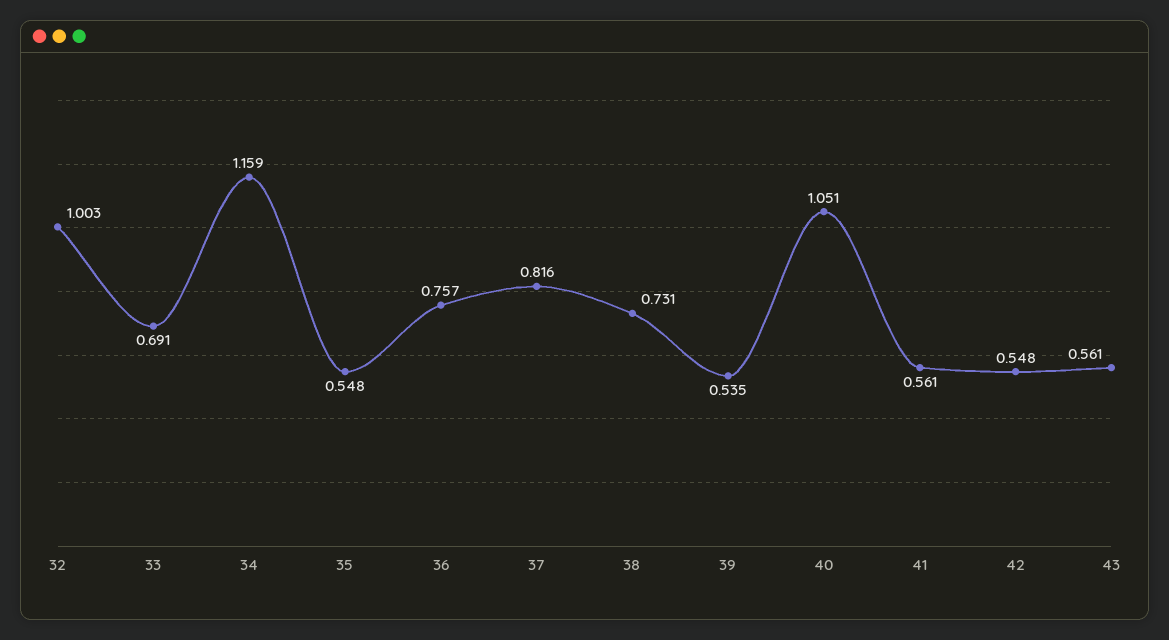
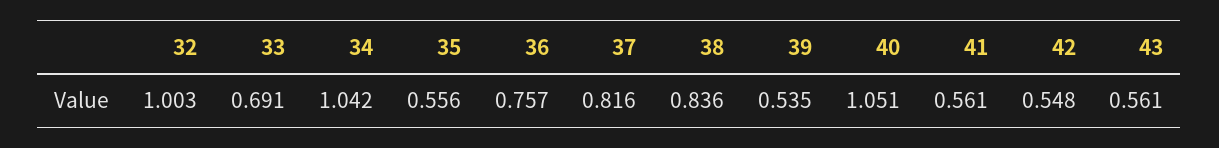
34: 1.159 -> 1.042
35: 0.548 -> 0.556
38: 0.731 -> 0.836

